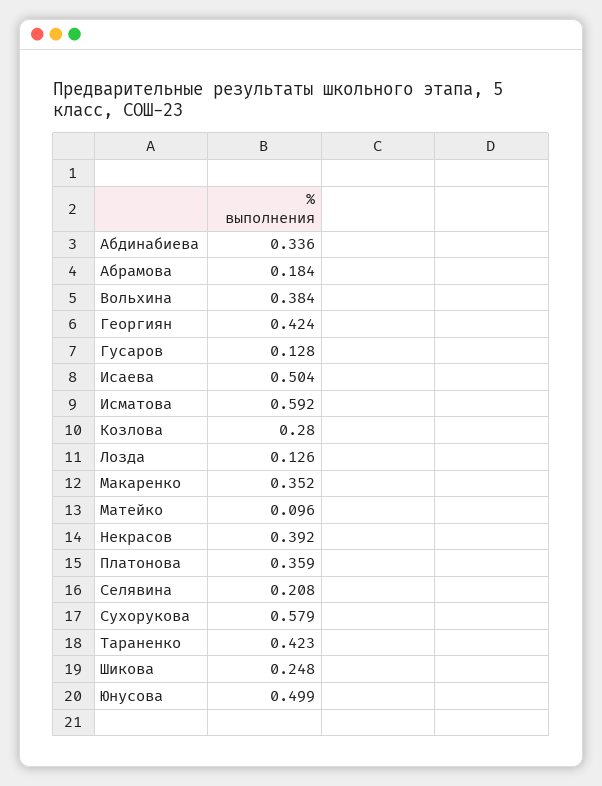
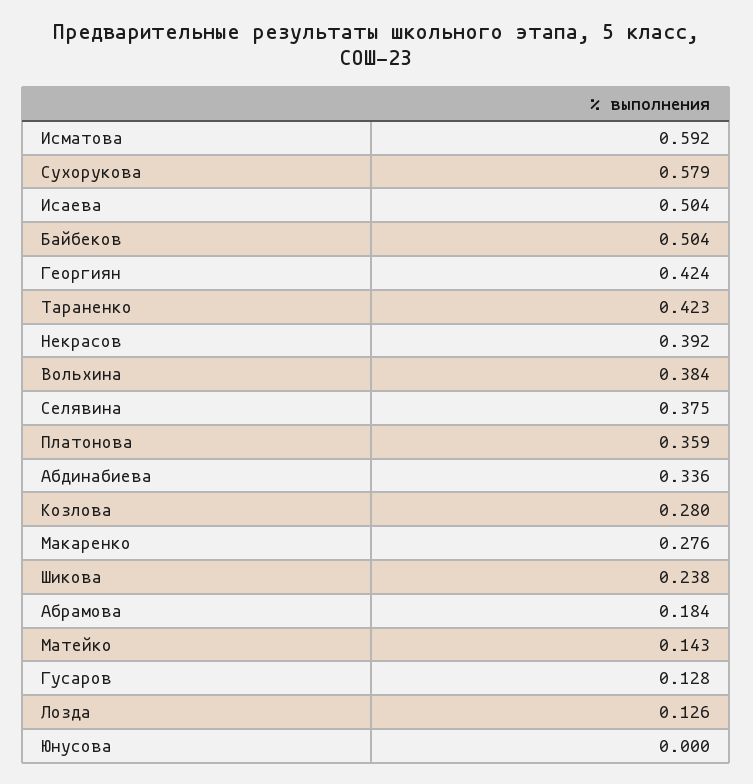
Макаренко: 0.352 -> 0.276
Матейко: 0.096 -> 0.143
Селявина: 0.208 -> 0.375
Шикова: 0.248 -> 0.238
Юнусова: 0.499 -> 0
Байбеков: none -> 0.504

